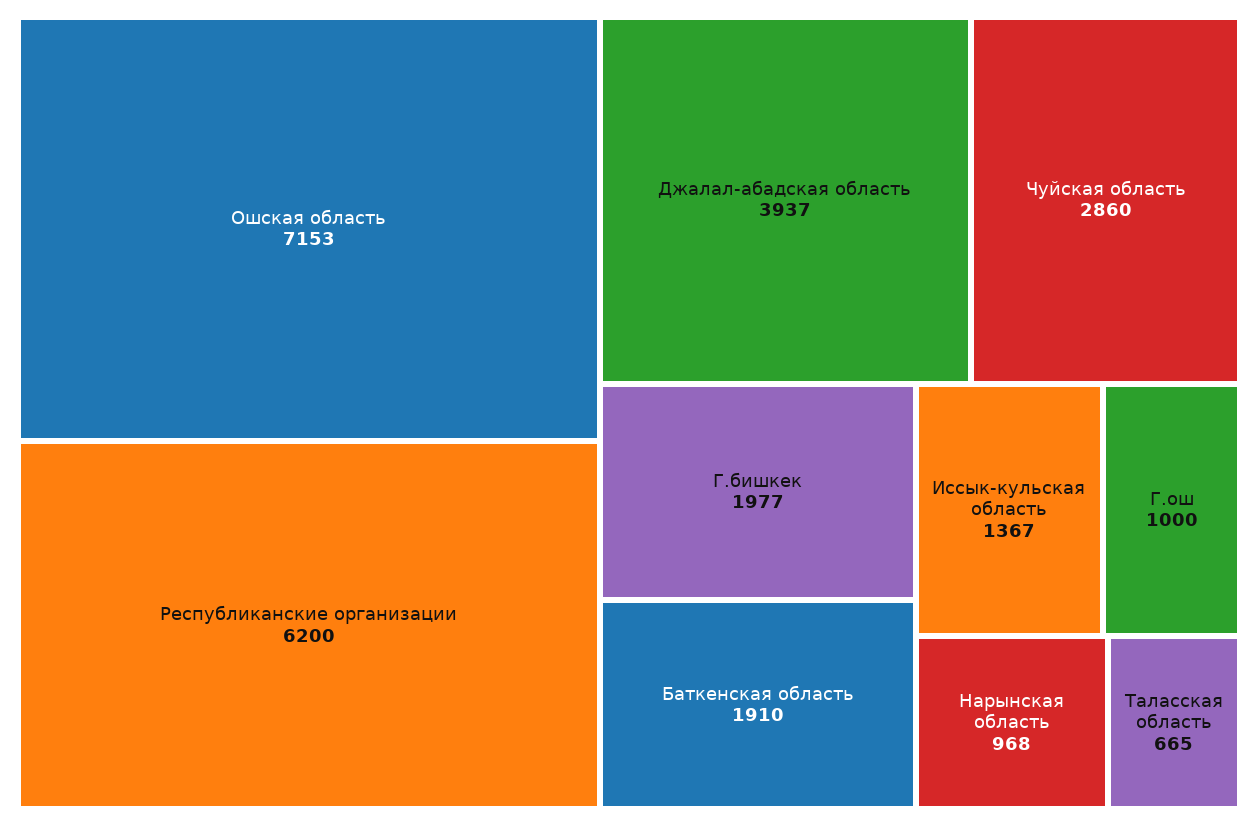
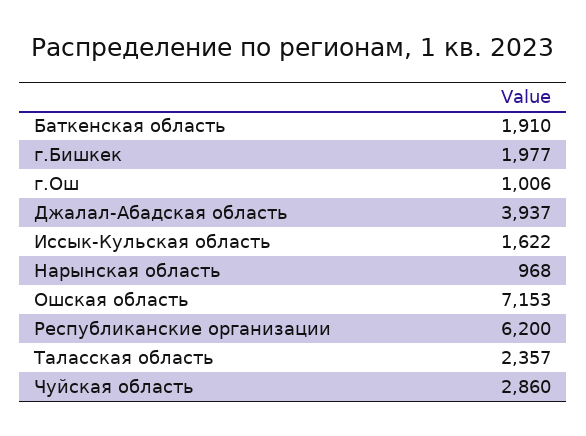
Иссык-кульская область: 1367 -> 1622
Г.ош: 1000 -> 1006
Таласская область: 665 -> 2357

